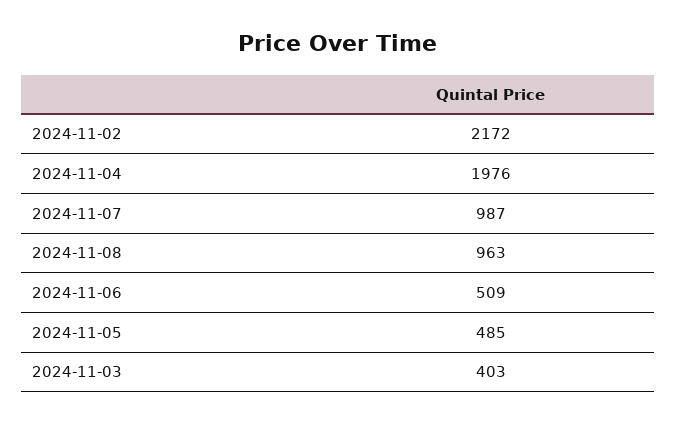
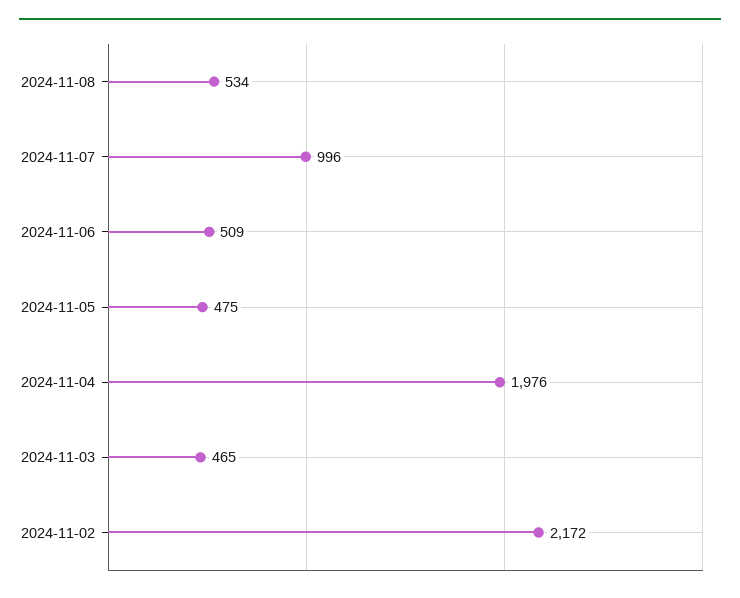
2024-11-07: 987 -> 996
2024-11-08: 963 -> 534
2024-11-05: 485 -> 475
2024-11-03: 403 -> 465

